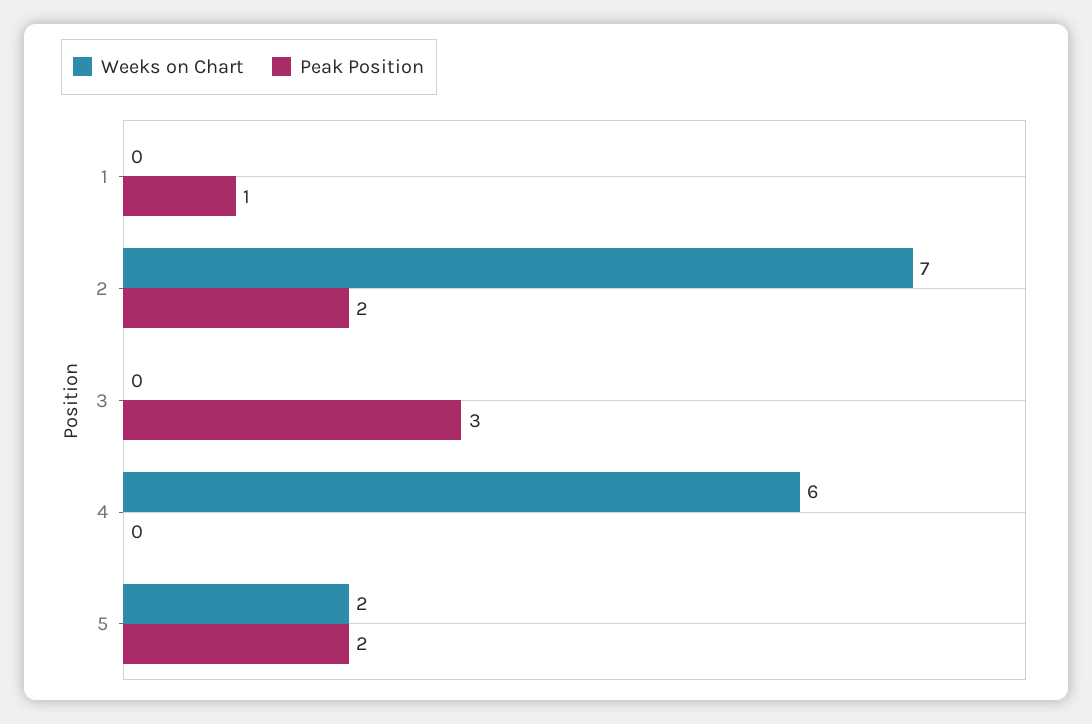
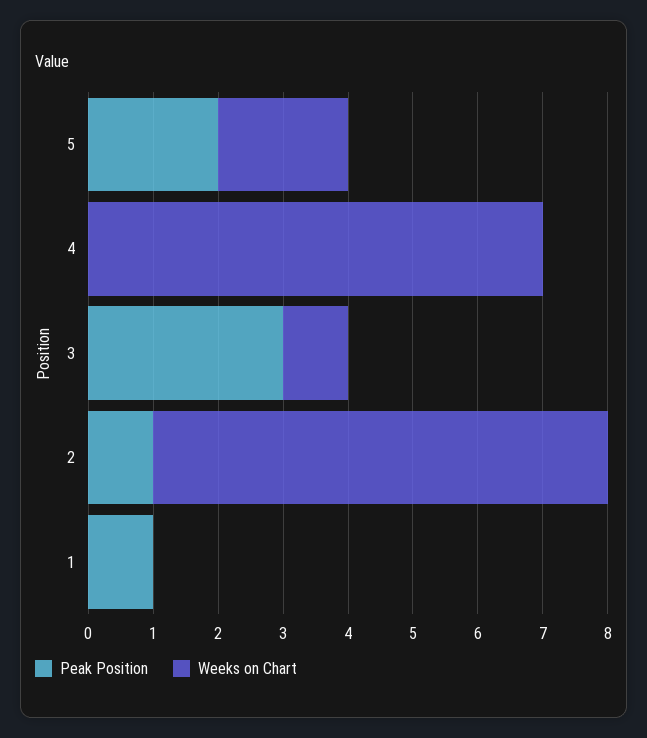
Peak Position, 2: 2 -> 1
Weeks on Chart, 3: 0 -> 1
Weeks on Chart, 4: 6 -> 7

